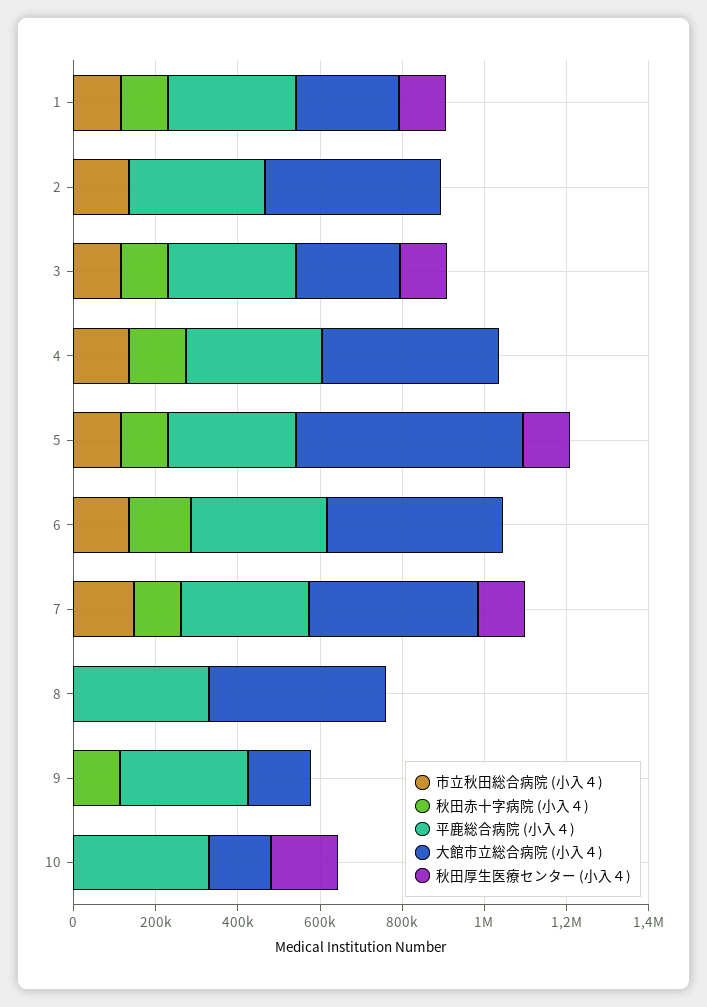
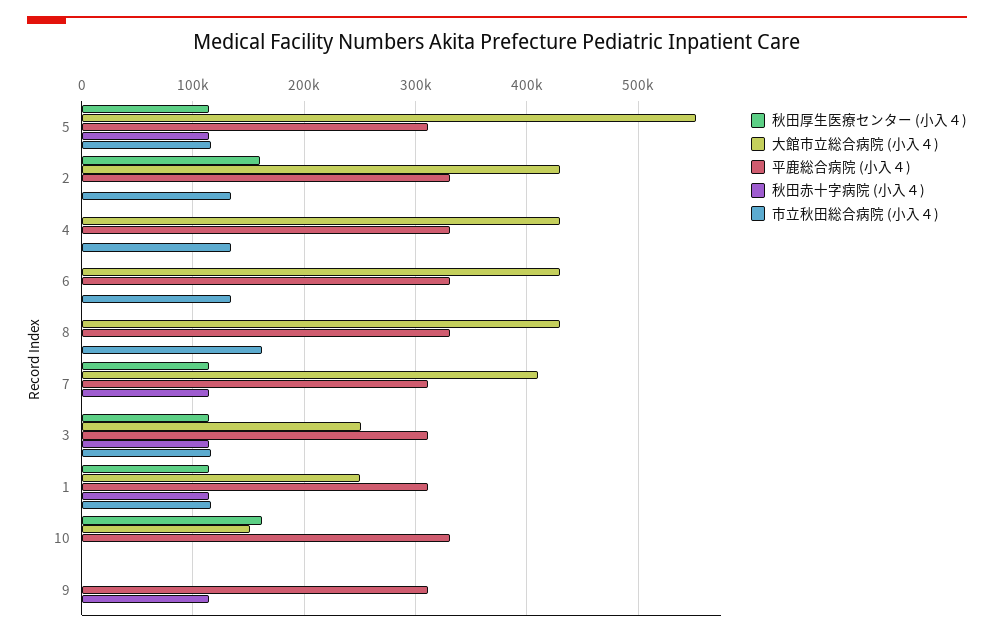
秋田厚生医療センター (小入４), 2: 0 -> 160000
秋田赤十字病院 (小入４), 4: 150000 -> 0
秋田赤十字病院 (小入４), 6: 150000 -> 0
市立秋田総合病院 (小入４), 7: 150000 -> 0
市立秋田総合病院 (小入４), 8: 0 -> 160000
大館市立総合病院 (小入４), 9: 150000 -> 0

